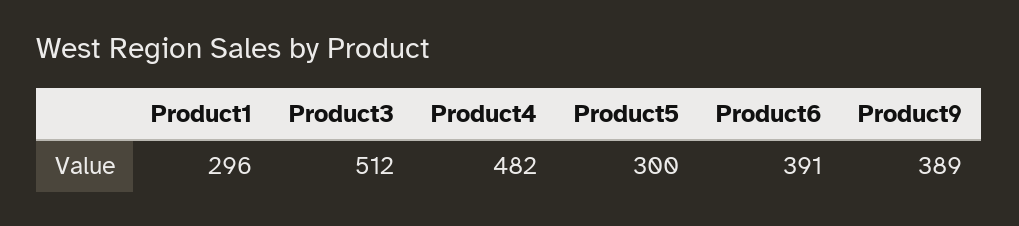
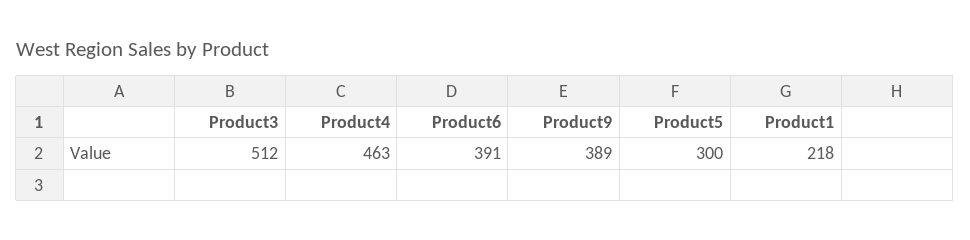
Product1: 296 -> 218
Product4: 482 -> 463

